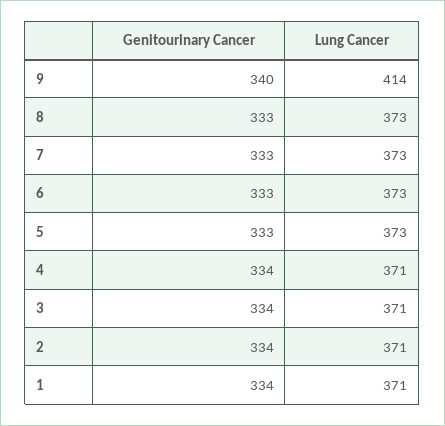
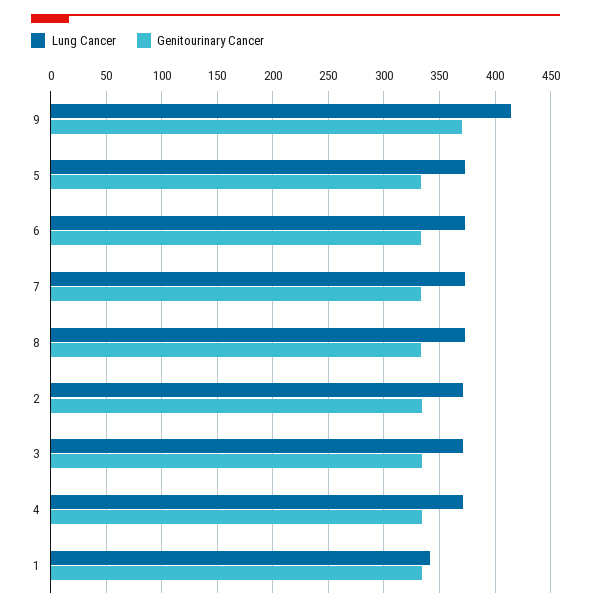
Genitourinary Cancer, 9: 340 -> 370
Lung Cancer, 1: 371 -> 340

